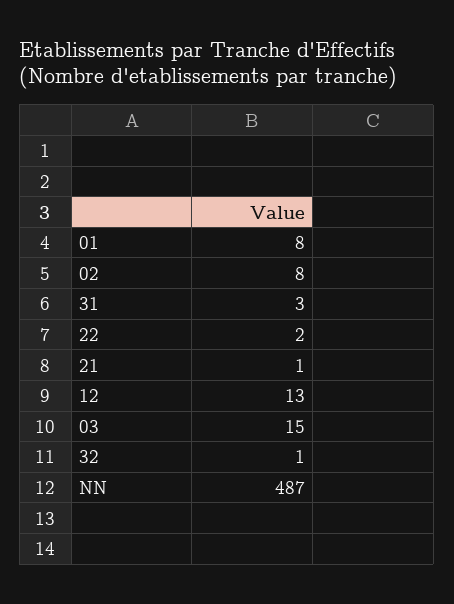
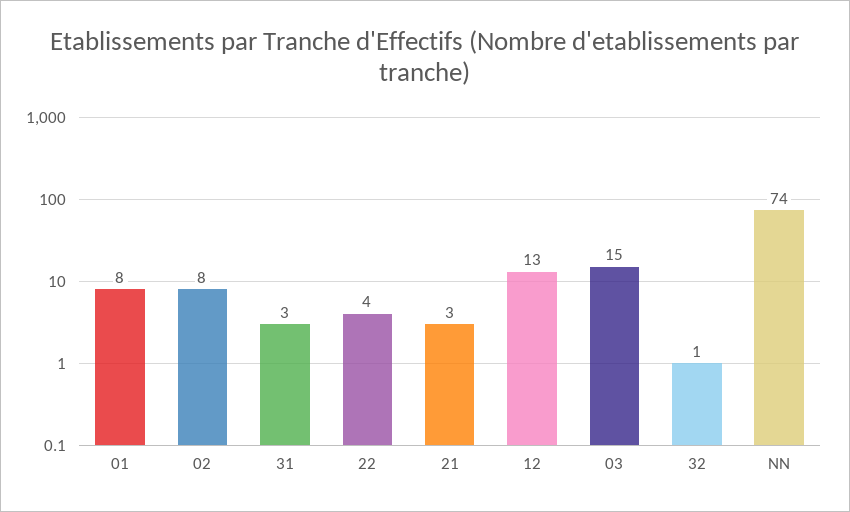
22: 2 -> 4
21: 1 -> 3
NN: 487 -> 74

